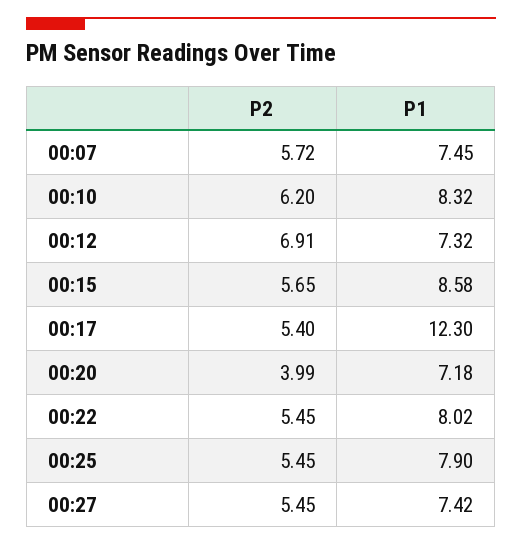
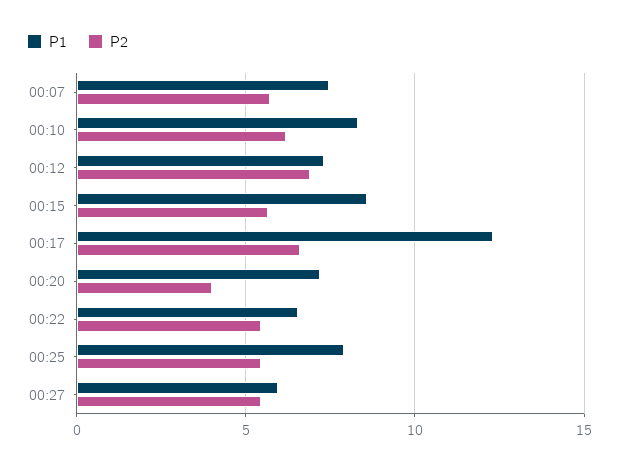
P2, 00:17: 5.4 -> 6.5
P1, 00:22: 8.02 -> 6.5
P1, 00:27: 7.42 -> 6

